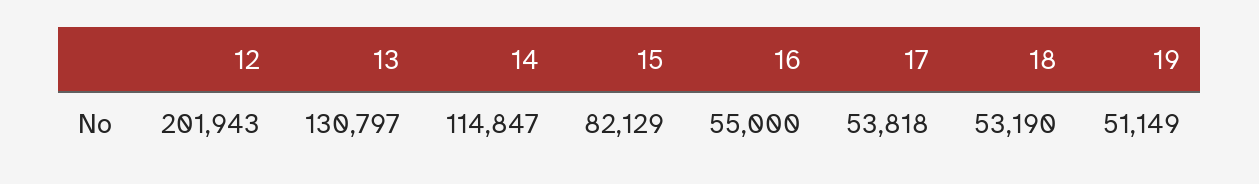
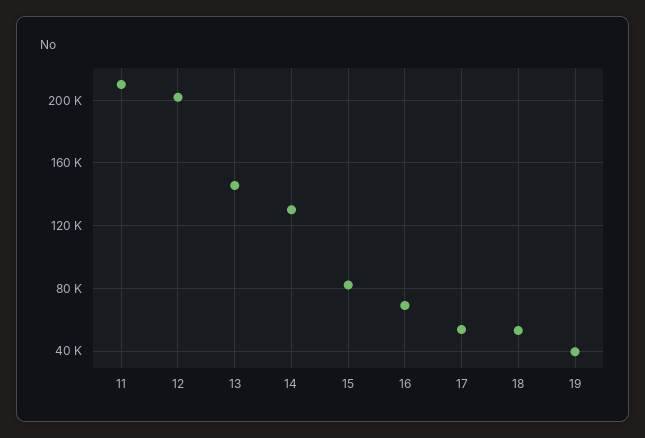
13: 130797 -> 145000
14: 114847 -> 130000
16: 55000 -> 70000
19: 51149 -> 40000
11: none -> 210000

